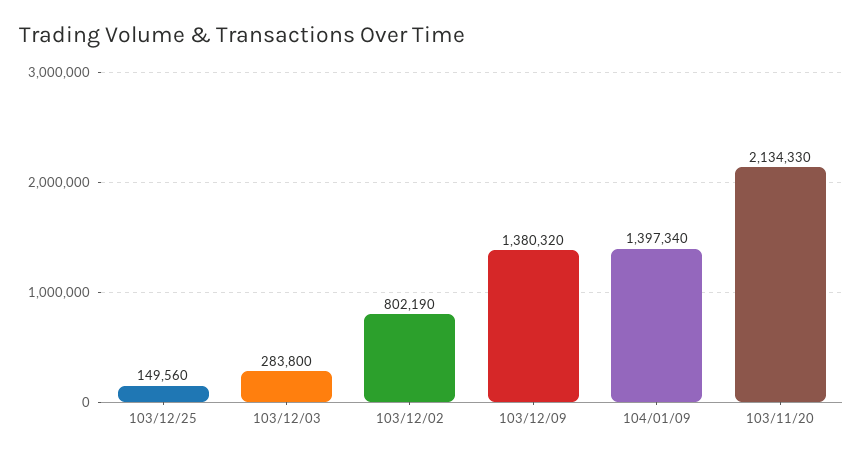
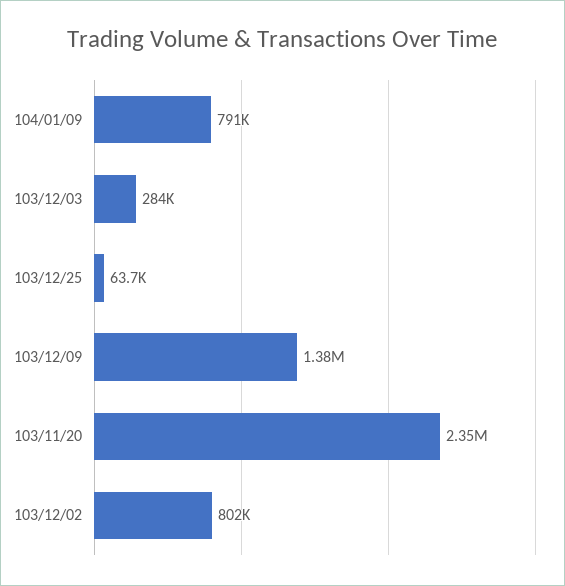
103/12/25: 149560 -> 63700
104/01/09: 1397340 -> 791000
103/11/20: 2134330 -> 2350000

